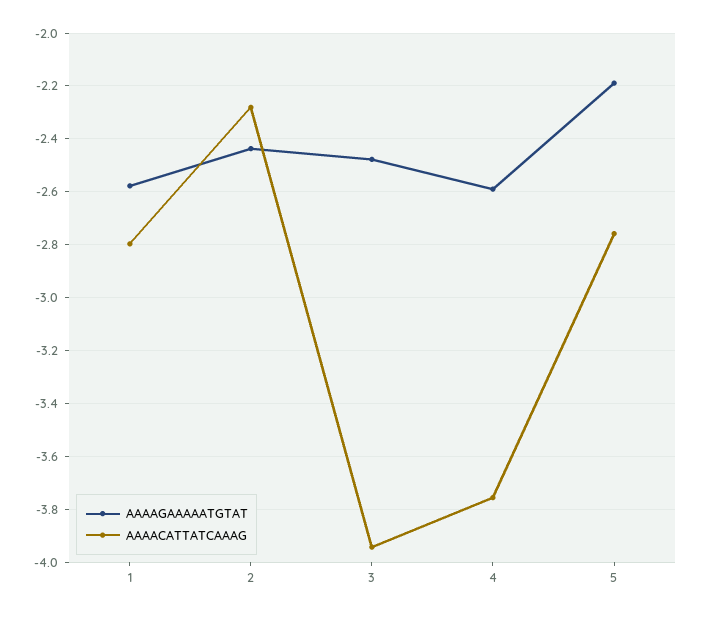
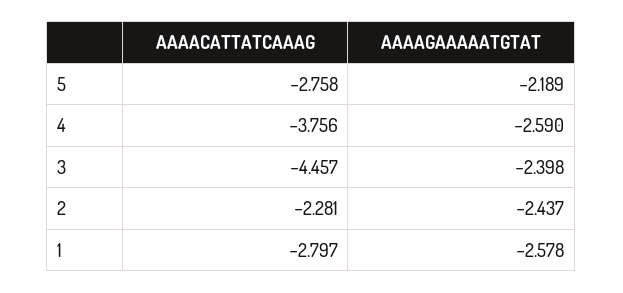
AAAAGAAAAATGTAT, 3: -2.475 -> -2.398
AAAACATTATCAAAG, 3: -3.95 -> -4.457

